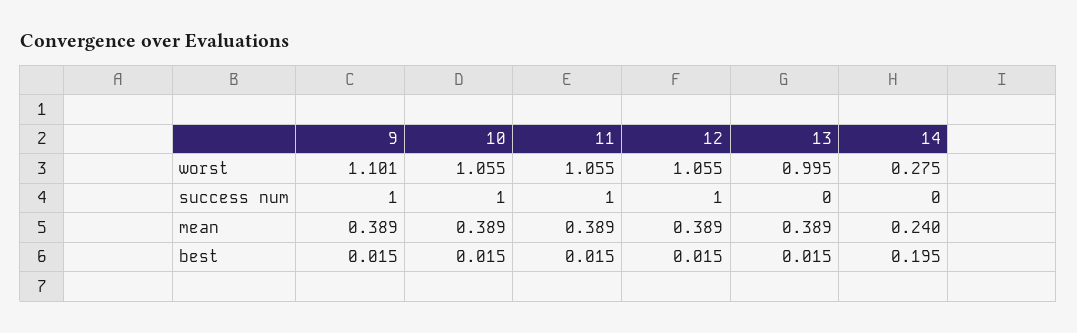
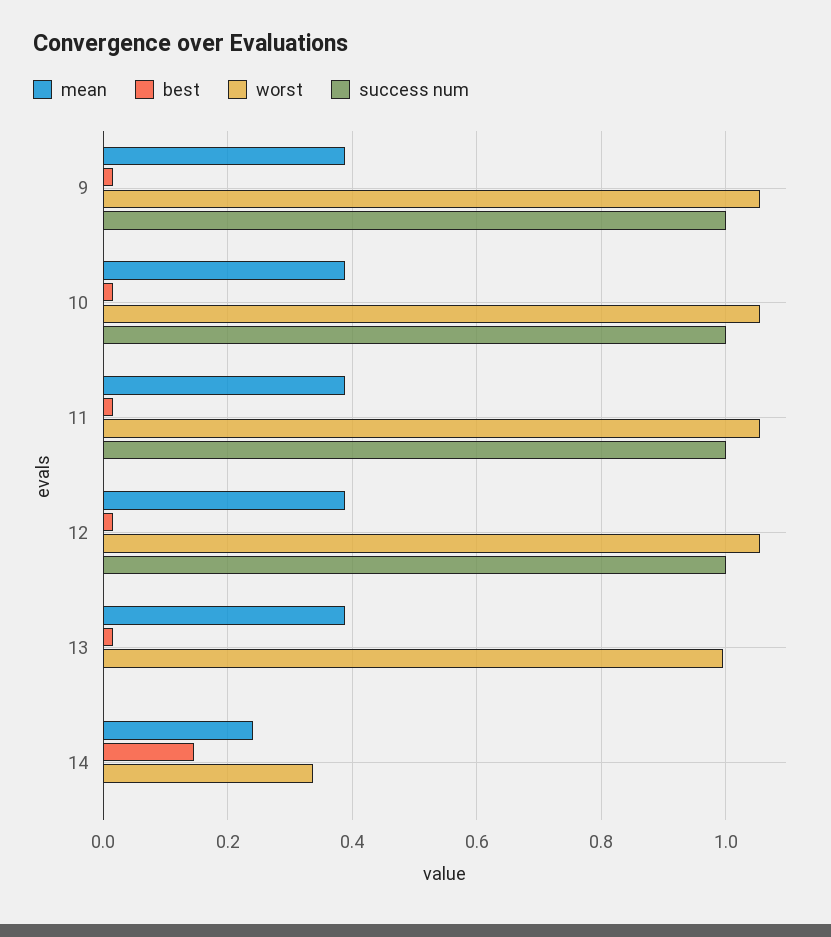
worst, 9: 1.101 -> 1.06
worst, 14: 0.275 -> 0.34
best, 14: 0.195 -> 0.14

